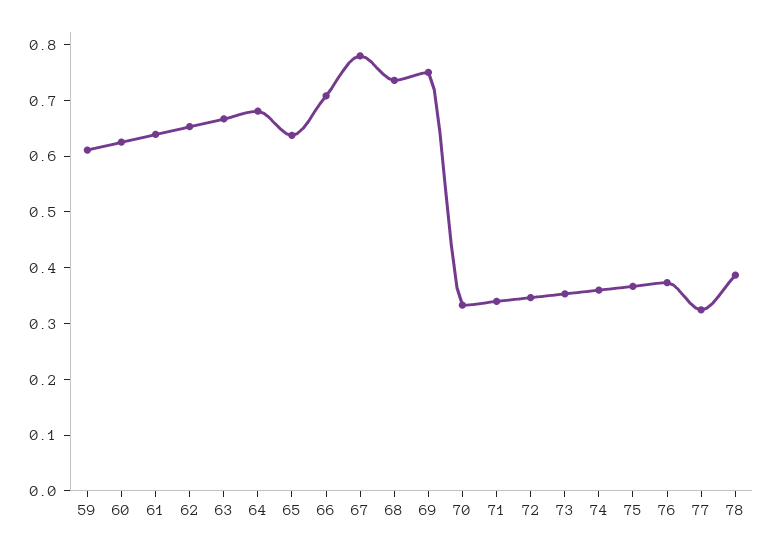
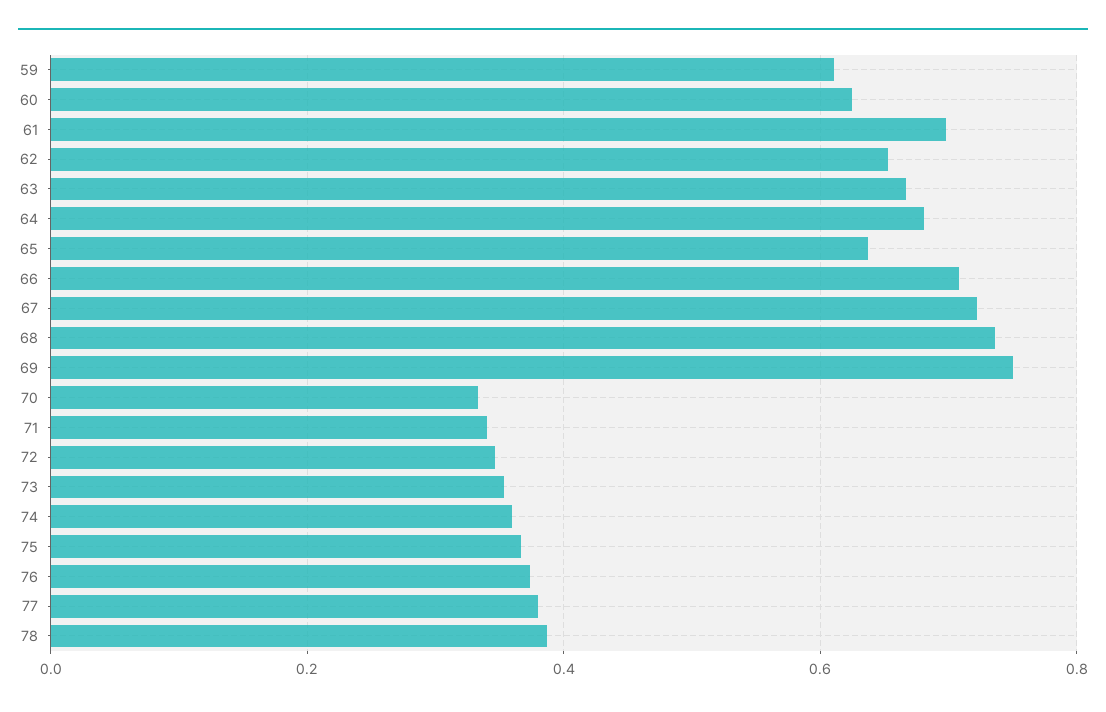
61: 0.64 -> 0.7
67: 0.78 -> 0.72
77: 0.32 -> 0.38

